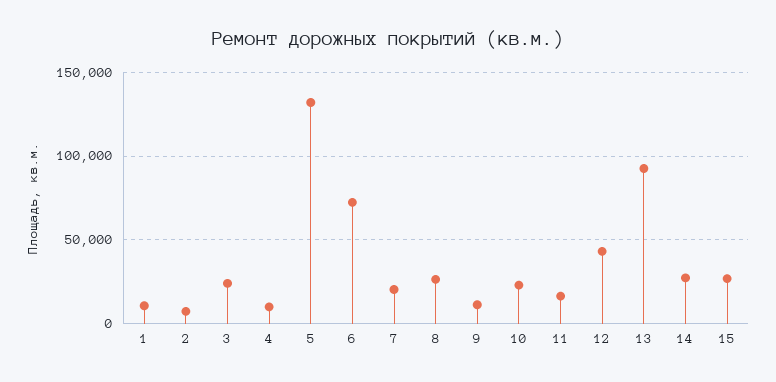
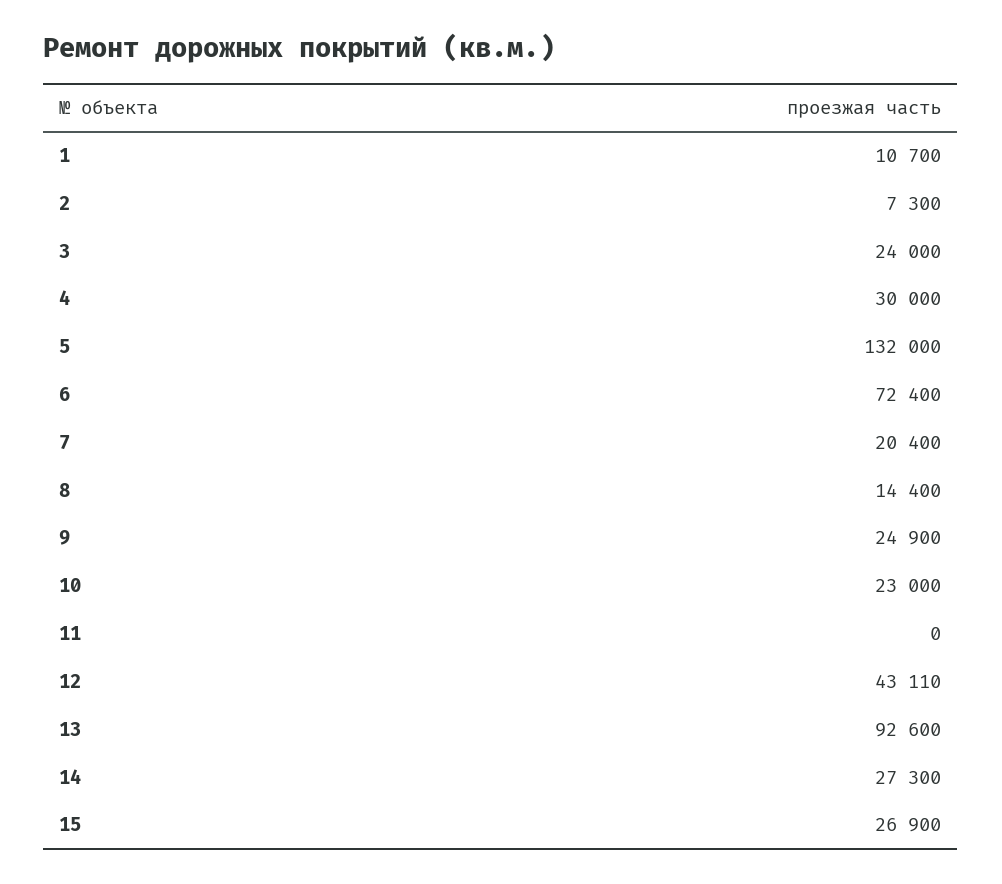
4: 10000 -> 30000
8: 25000 -> 14400
9: 10000 -> 24900
11: 15000 -> 0

